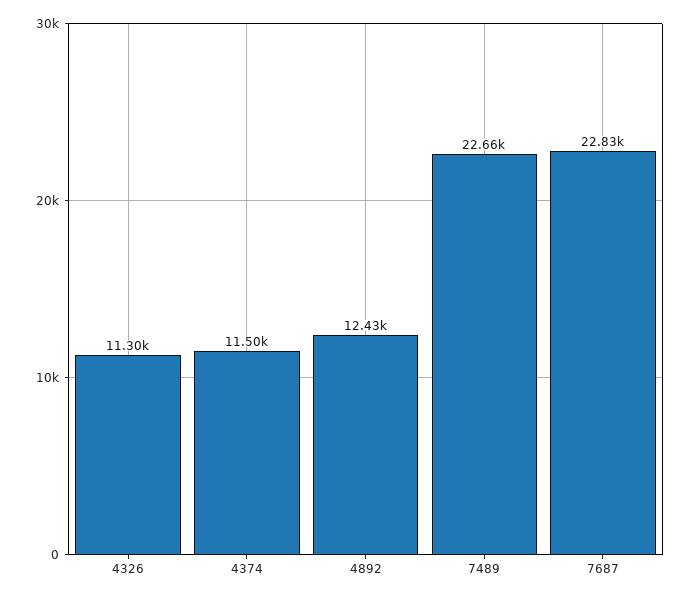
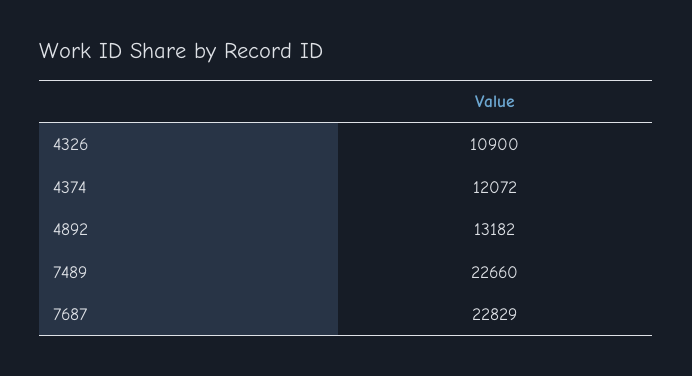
4326: 11300 -> 10900
4374: 11500 -> 12072
4892: 12430 -> 13182

